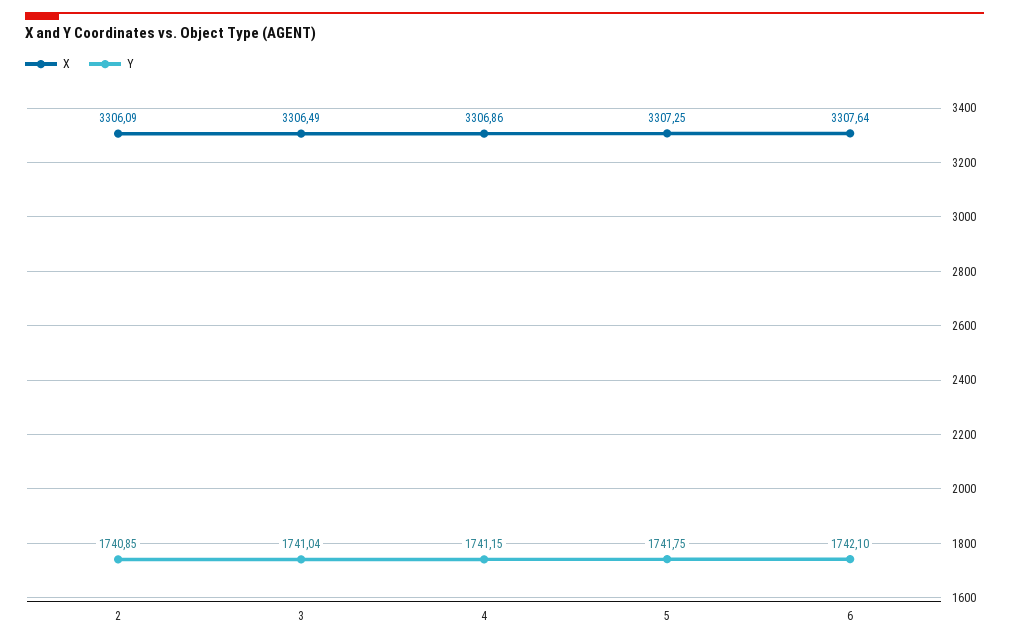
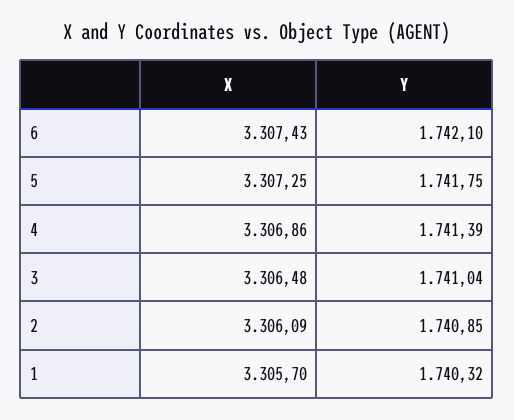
X, 3: 3306.49 -> 3306.48
Y, 4: 1741.15 -> 1741.39
X, 6: 3307.64 -> 3307.43
X, 1: none -> 3305.7
Y, 1: none -> 1740.32

